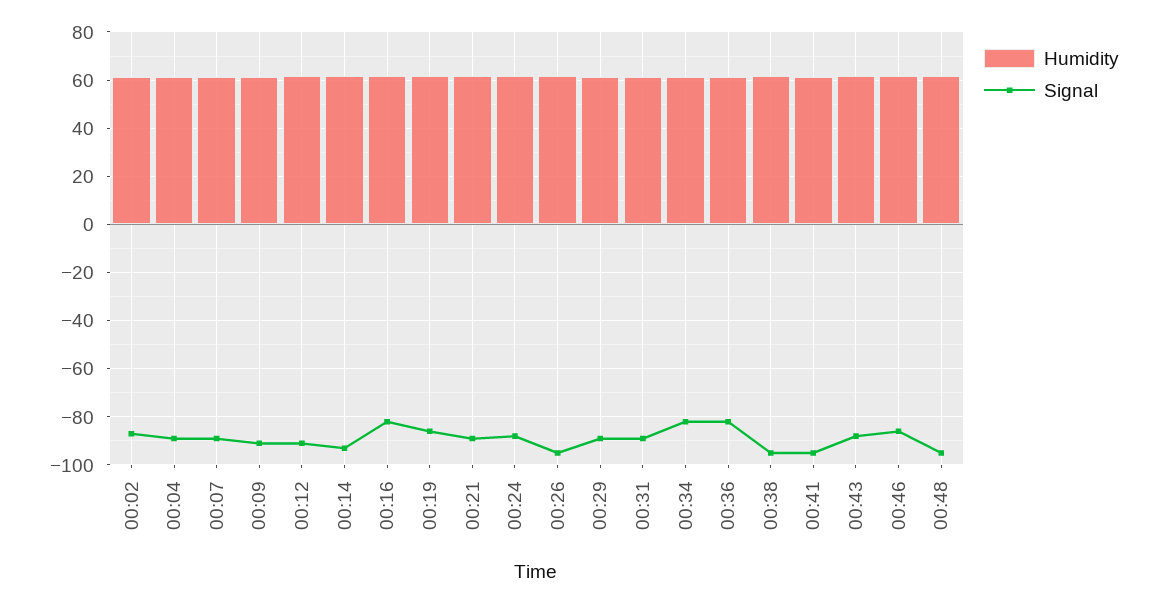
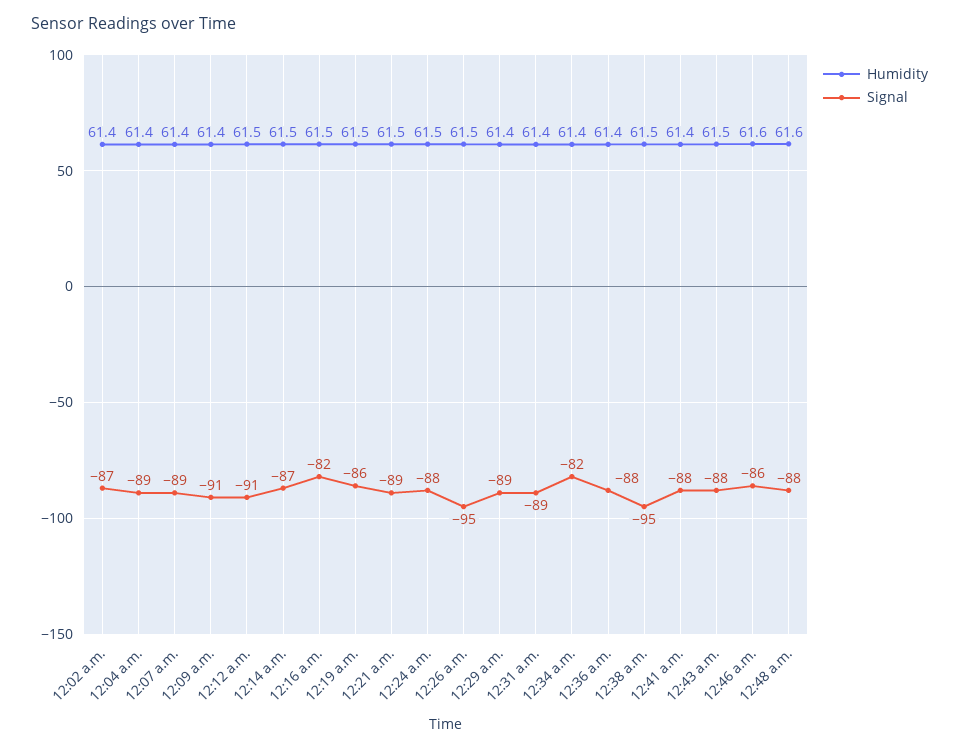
Signal, 00:14: -92.5 -> -87
Signal, 00:36: -82.5 -> -88
Signal, 00:41: -95 -> -88
Signal, 00:48: -95 -> -88

